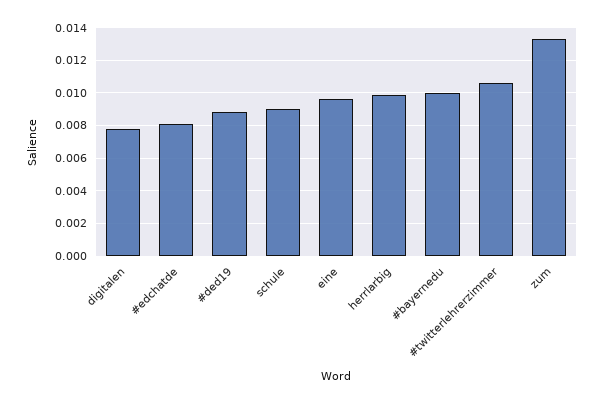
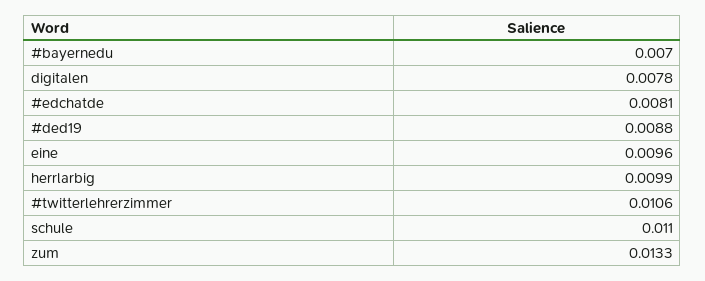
schule: 0.009 -> 0.011
#bayernedu: 0.01 -> 0.007

